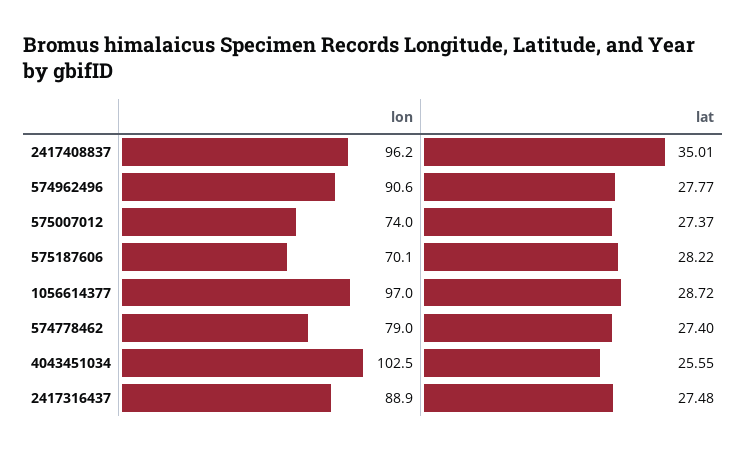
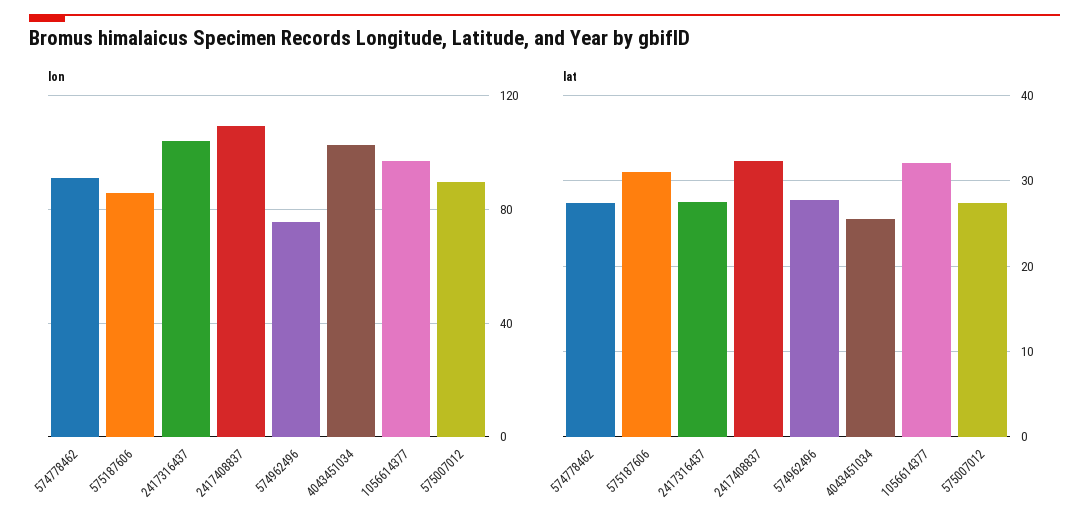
lon, 2417408837: 96.2 -> 110
lat, 2417408837: 35.01 -> 32
lon, 574962496: 90.6 -> 75
lon, 575007012: 74 -> 90
lon, 575187606: 70.1 -> 85
lat, 575187606: 28.22 -> 31
lat, 1056614377: 28.72 -> 32
lon, 574778462: 79 -> 90
lon, 2417316437: 88.9 -> 105

